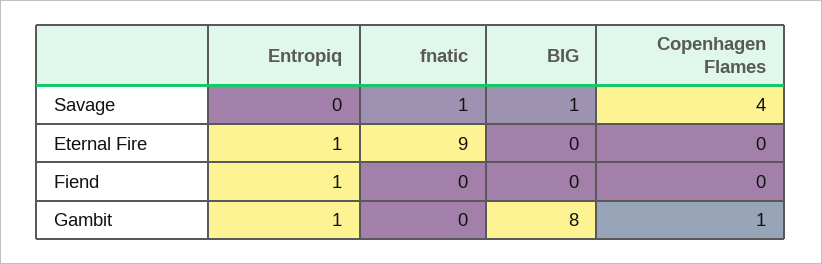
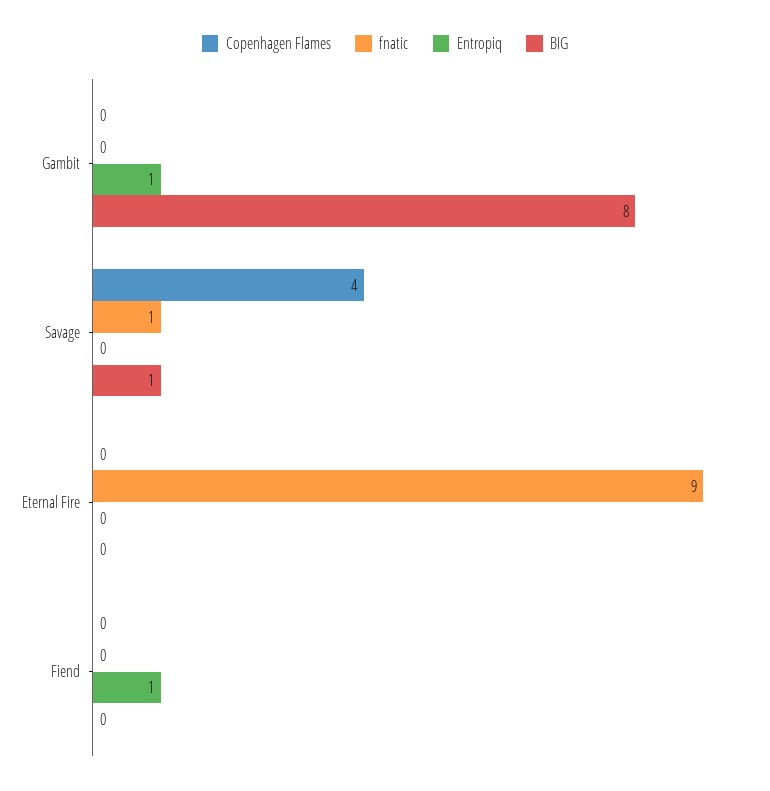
Entropiq, Eternal Fire: 1 -> 0
Copenhagen Flames, Gambit: 1 -> 0

